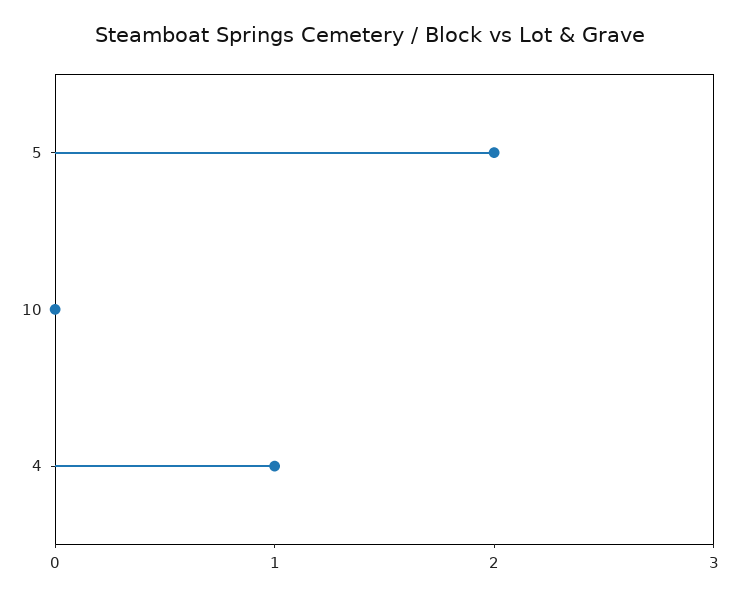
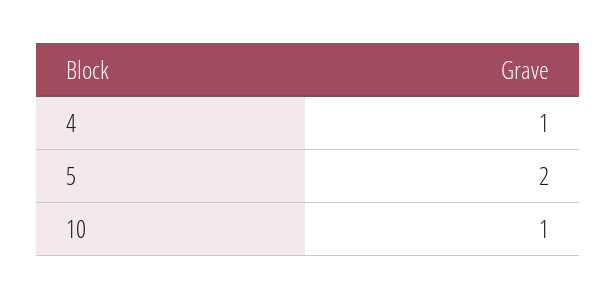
10: 0 -> 1

